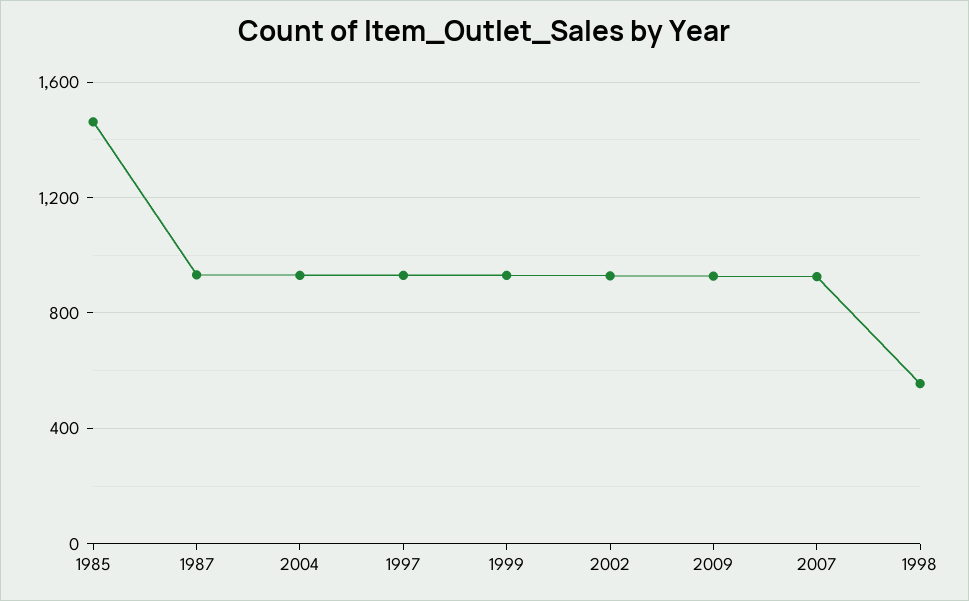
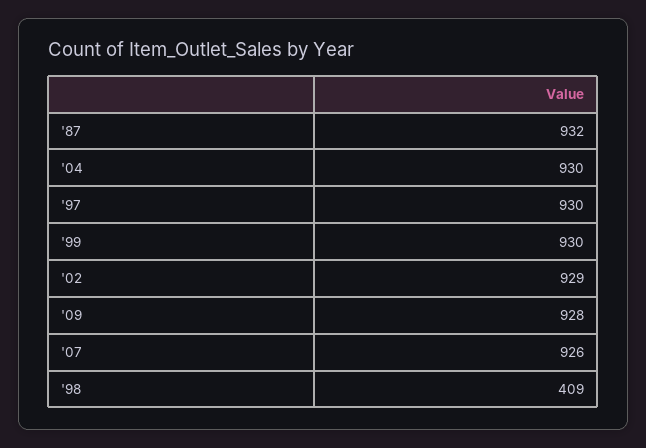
1985: 1450 -> none
1998: 550 -> 409

